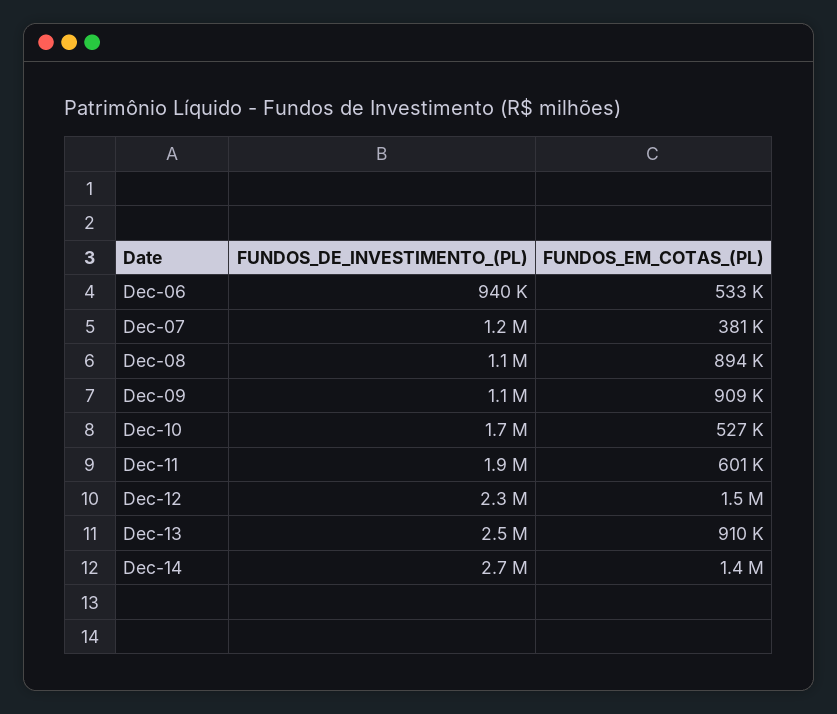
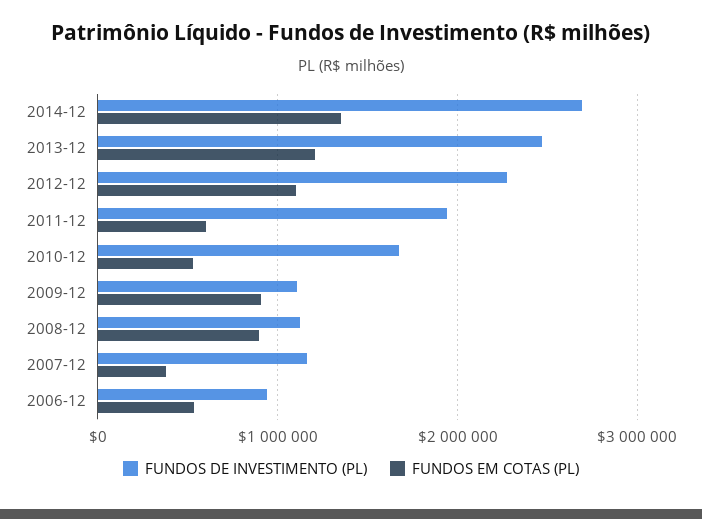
FUNDOS_EM_COTAS_(PL), Dec-12: 1500000 -> 1100000
FUNDOS_EM_COTAS_(PL), Dec-13: 910000 -> 1200000

